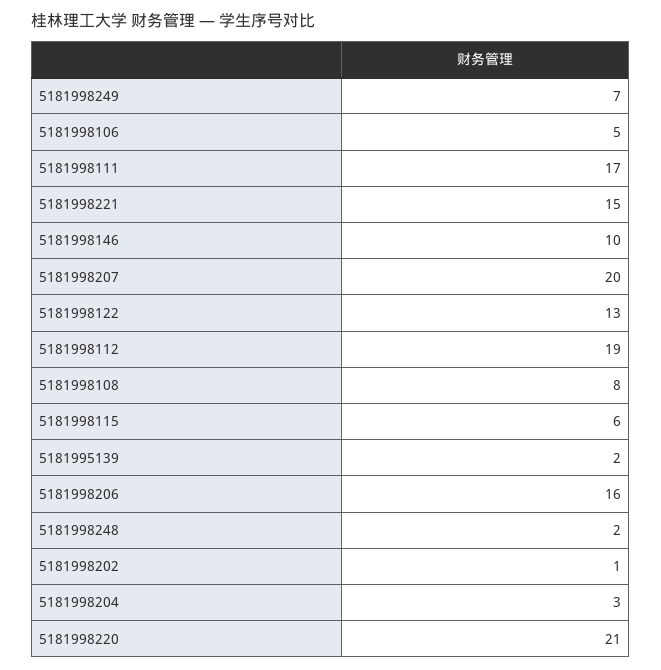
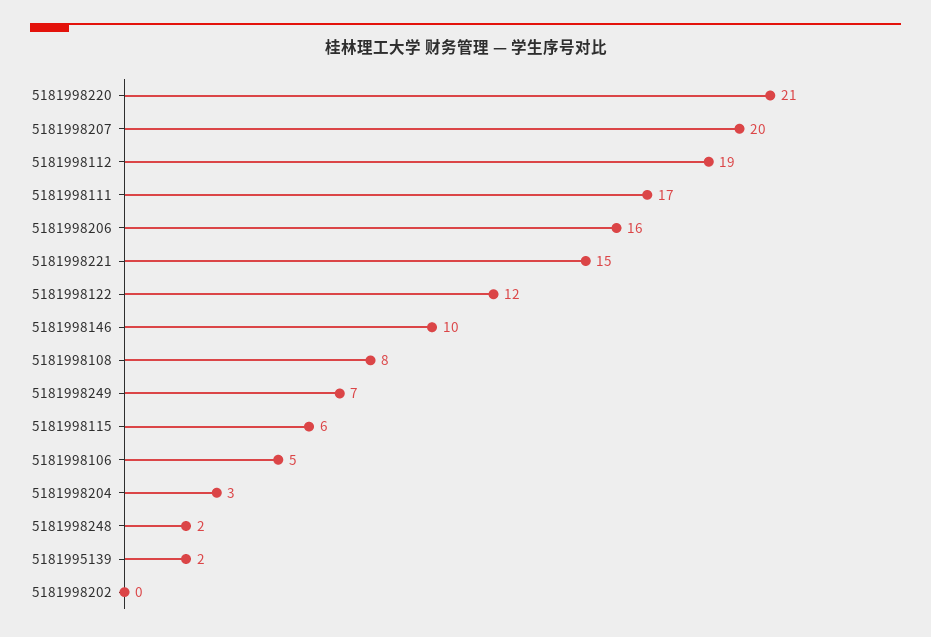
5181998122: 13 -> 12
5181998202: 1 -> 0

